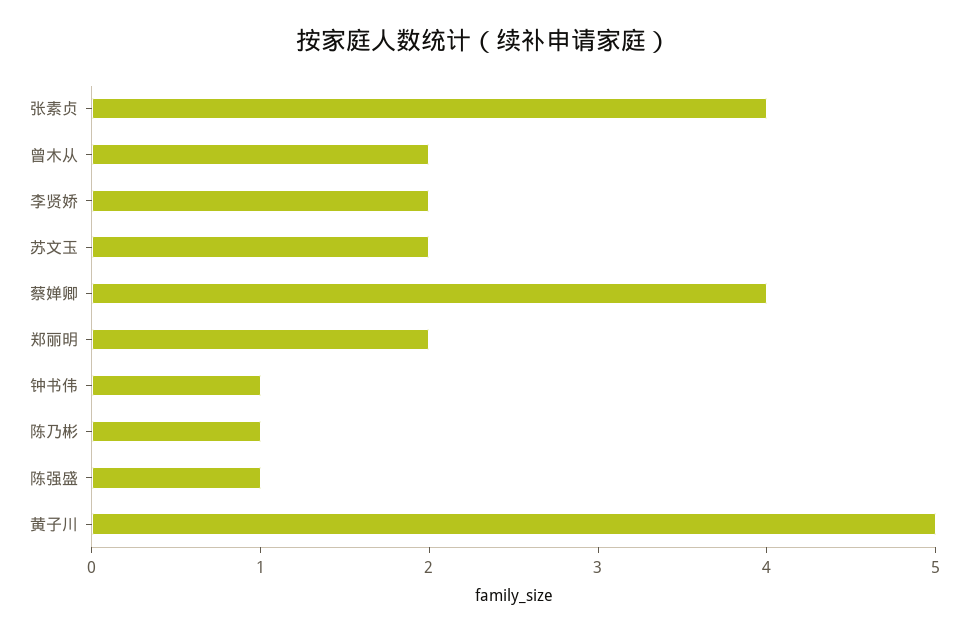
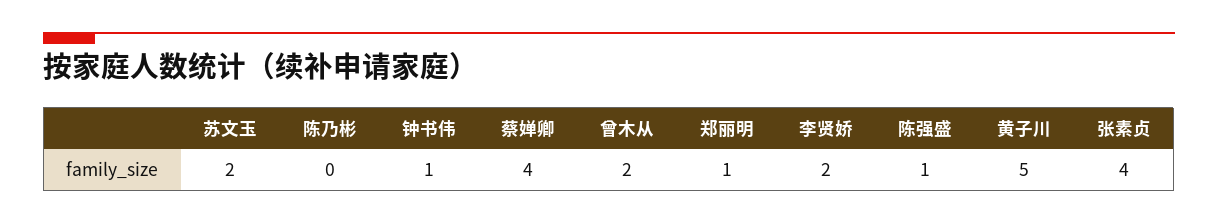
郑丽明: 2 -> 1
陈乃彬: 1 -> 0

